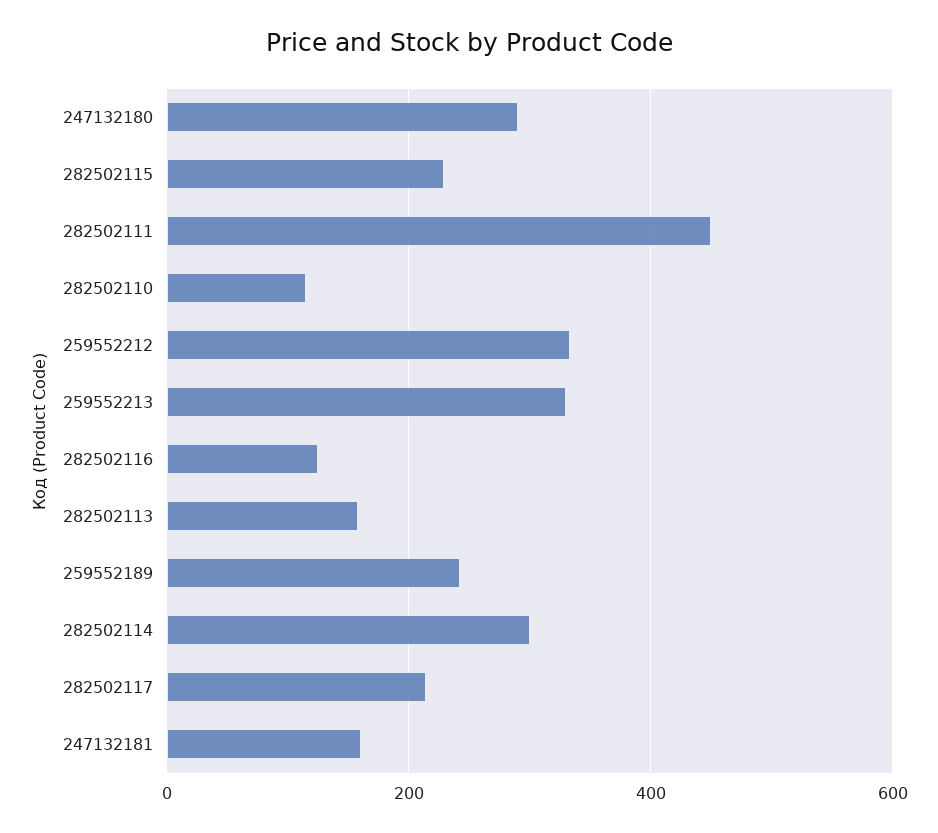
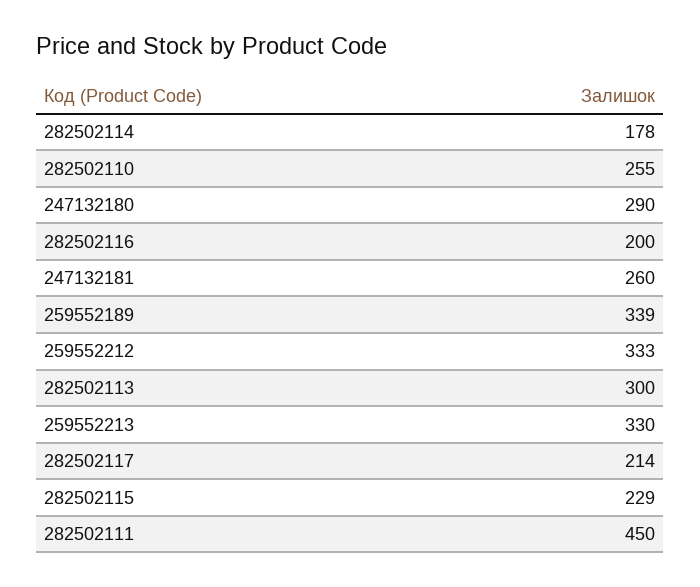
282502110: 120 -> 255
282502116: 120 -> 200
282502113: 160 -> 300
259552189: 240 -> 339
282502114: 300 -> 178
247132181: 160 -> 260

